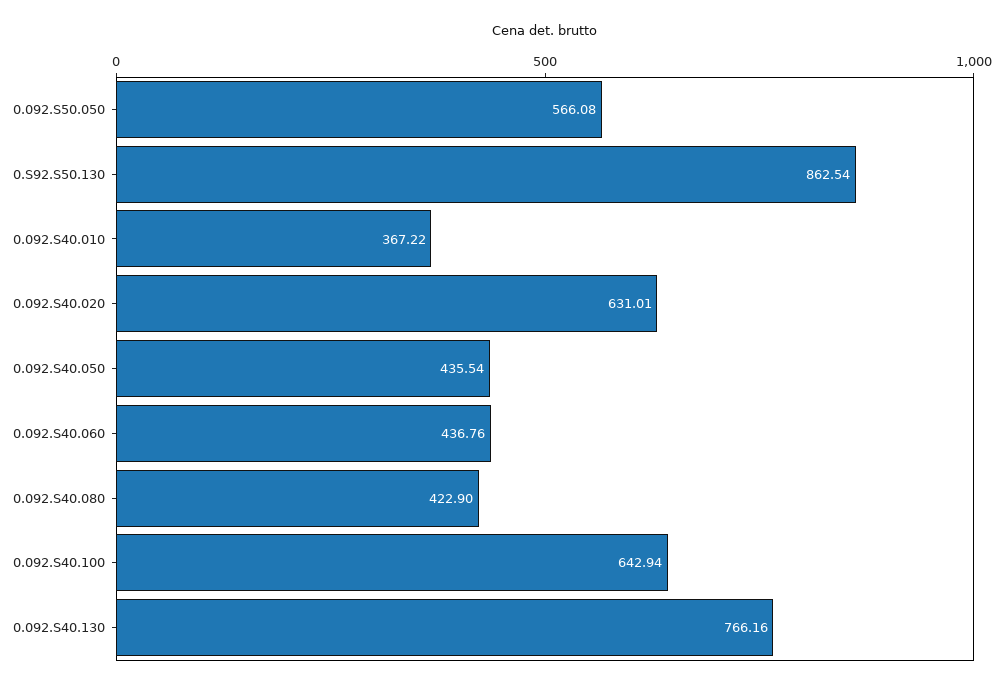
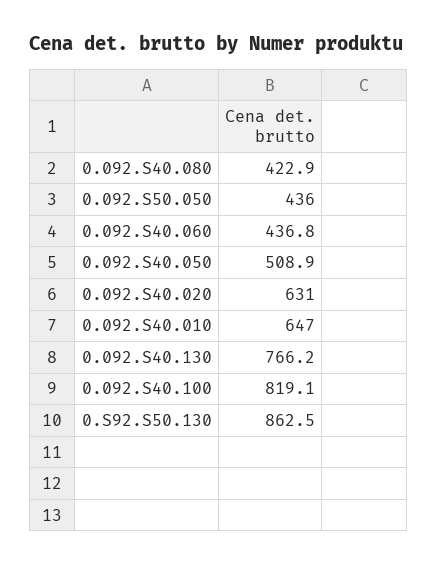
0.092.S50.050: 566.08 -> 436
0.092.S40.010: 367.22 -> 647
0.092.S40.050: 435.54 -> 508.9
0.092.S40.100: 642.94 -> 819.1

